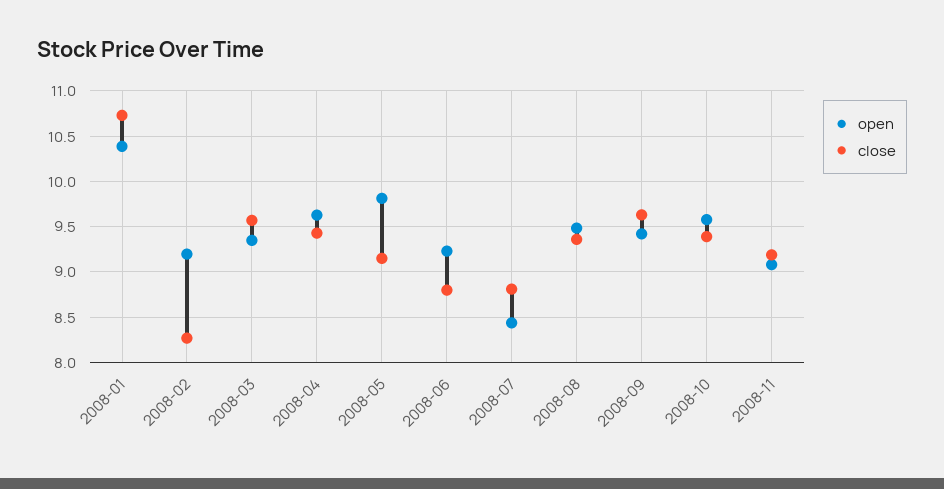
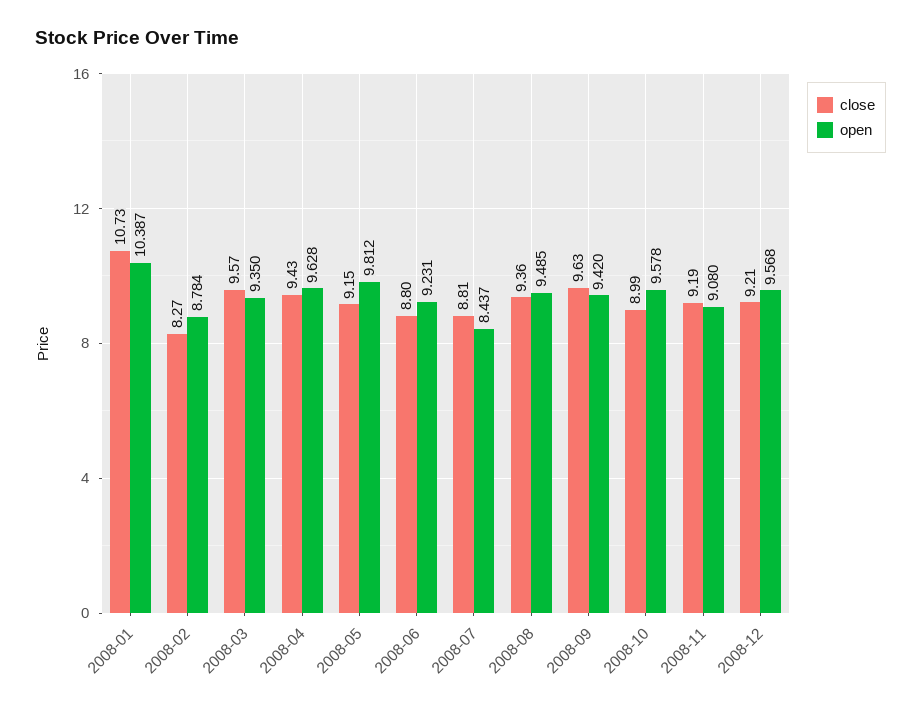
open, 2008-02: 9.2 -> 8.784
close, 2008-10: 9.4 -> 8.99
close, 2008-12: none -> 9.21
open, 2008-12: none -> 9.568

